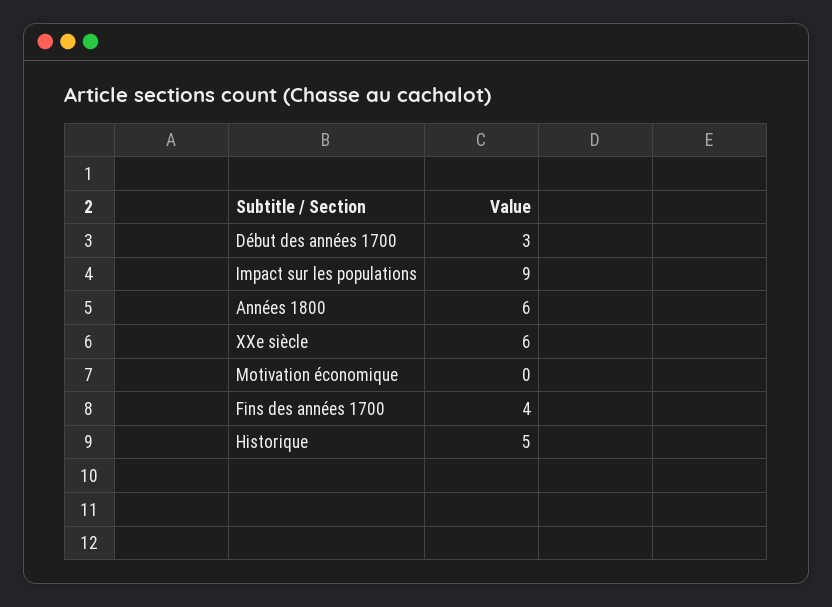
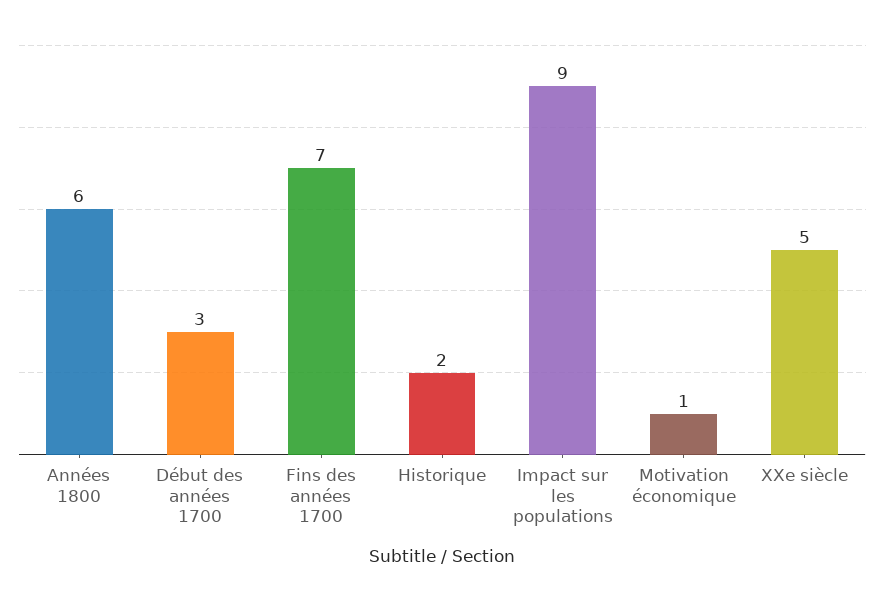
XXe siècle: 6 -> 5
Motivation économique: 0 -> 1
Fins des années 1700: 4 -> 7
Historique: 5 -> 2

